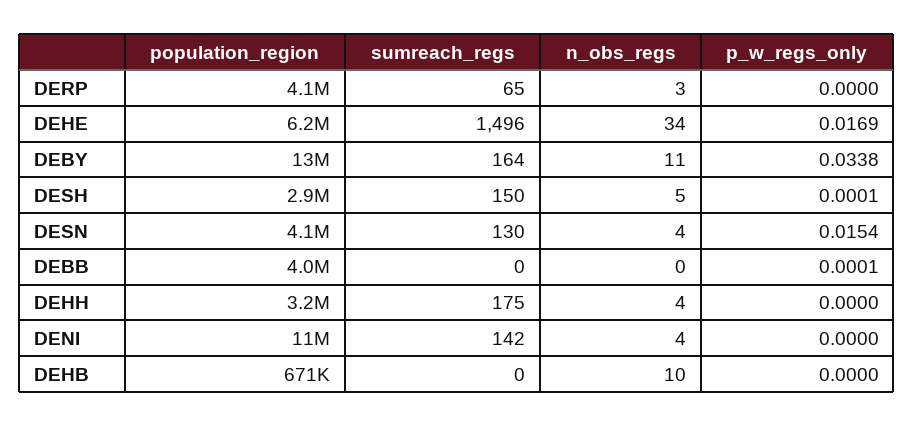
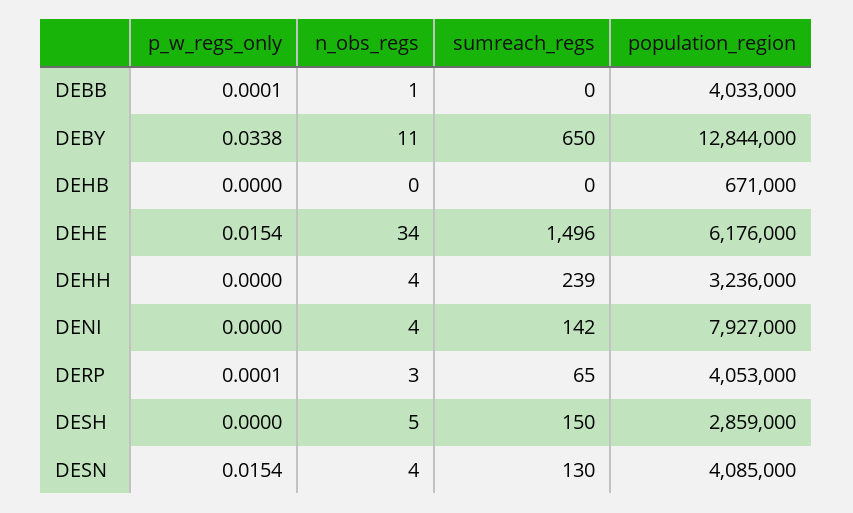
p_w_regs_only, DERP: 0 -> 0.0001
p_w_regs_only, DEHE: 0.0169 -> 0.0154
sumreach_regs, DEBY: 164 -> 650
p_w_regs_only, DESH: 0.0001 -> 0
n_obs_regs, DEBB: 0 -> 1
sumreach_regs, DEHH: 175 -> 239
population_region, DENI: 11000000 -> 7927000
n_obs_regs, DEHB: 10 -> 0

